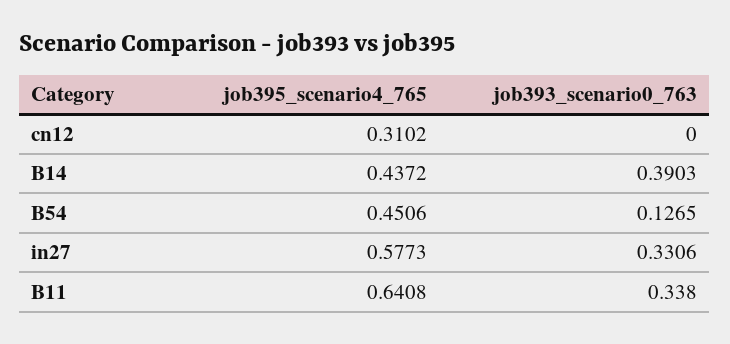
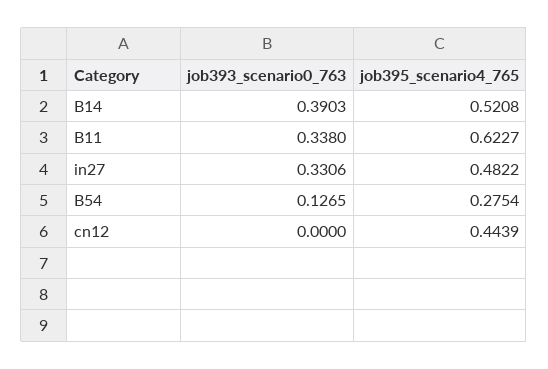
job395_scenario4_765, cn12: 0.3102 -> 0.4439
job395_scenario4_765, B14: 0.4372 -> 0.5208
job395_scenario4_765, B54: 0.4506 -> 0.2754
job395_scenario4_765, in27: 0.5773 -> 0.4822
job395_scenario4_765, B11: 0.6408 -> 0.6227

